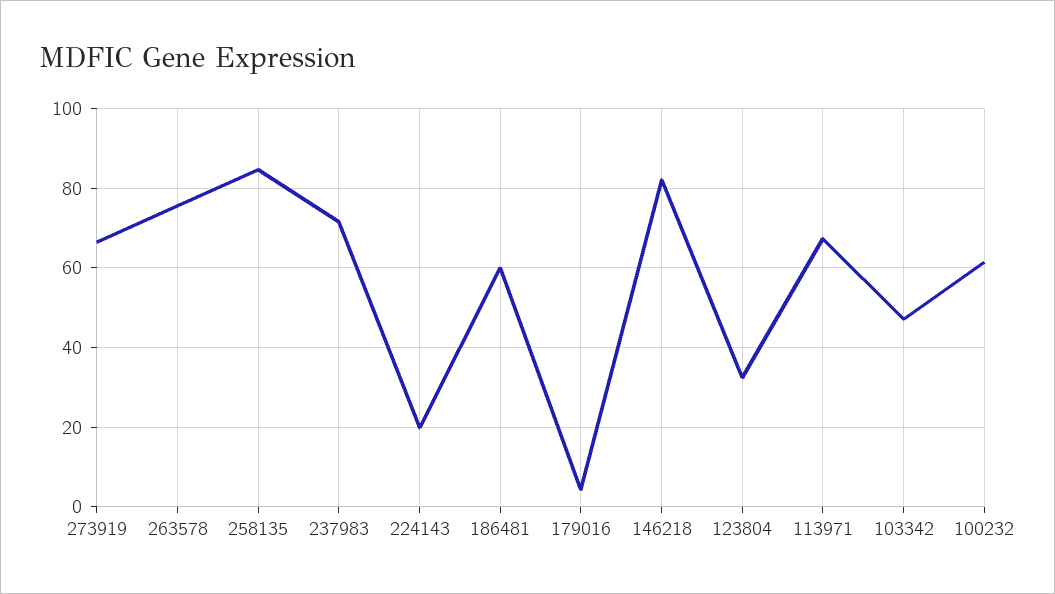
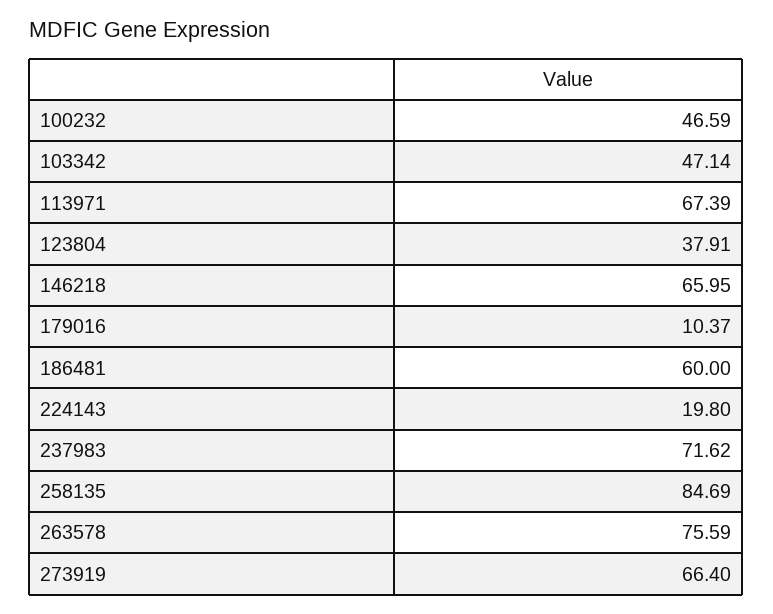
179016: 4 -> 10.37
146218: 82 -> 65.95
123804: 32 -> 37.91
100232: 62 -> 46.59

